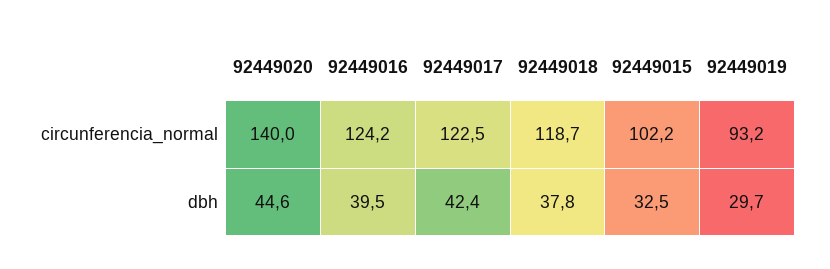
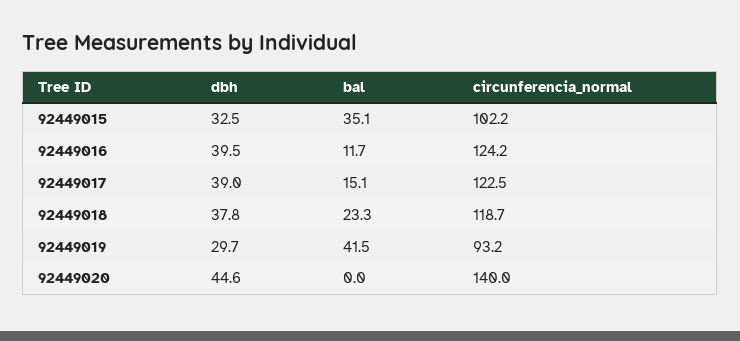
92449017, dbh: 42.4 -> 39
92449015, bal: none -> 35.1
92449016, bal: none -> 11.7
92449017, bal: none -> 15.1
92449018, bal: none -> 23.3
92449019, bal: none -> 41.5
92449020, bal: none -> 0

